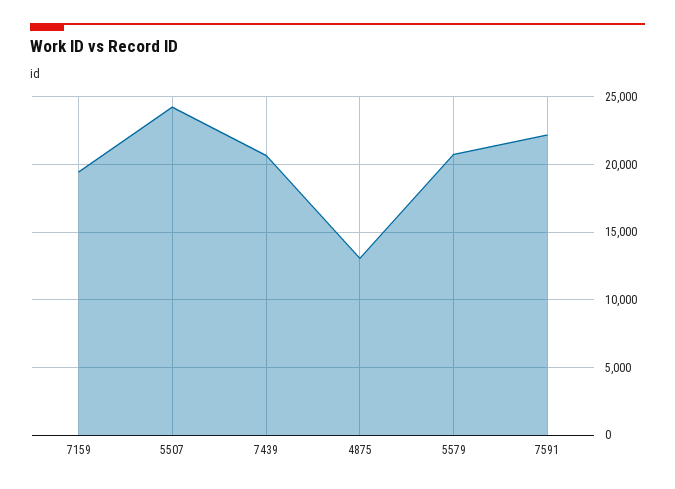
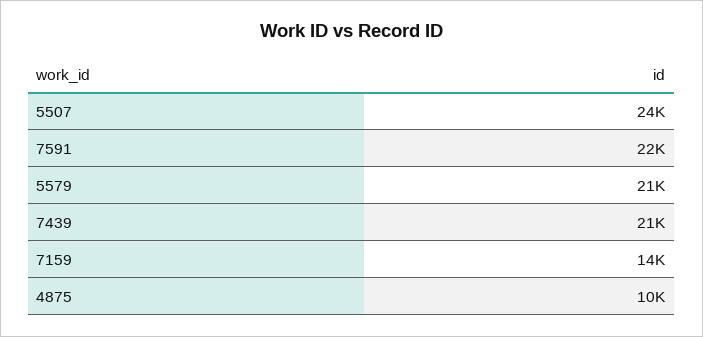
7159: 19500 -> 14000
4875: 13000 -> 10000

